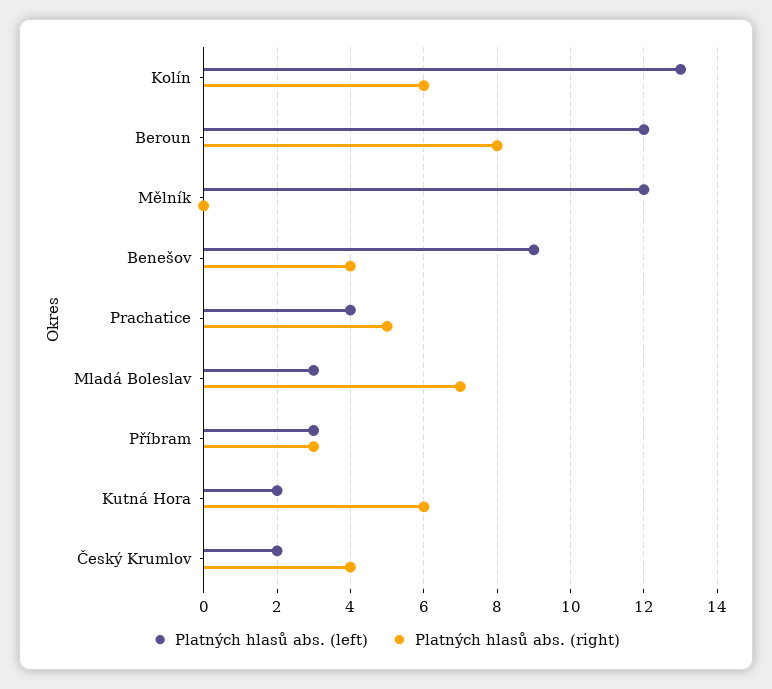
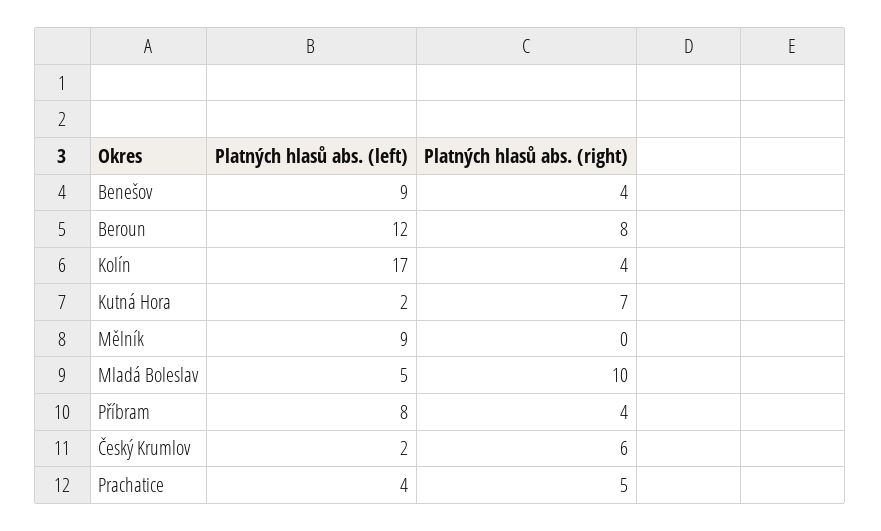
Platných hlasů abs. (left), Kolín: 13 -> 17
Platných hlasů abs. (right), Kolín: 6 -> 4
Platných hlasů abs. (left), Mělník: 12 -> 9
Platných hlasů abs. (left), Mladá Boleslav: 3 -> 5
Platných hlasů abs. (right), Mladá Boleslav: 7 -> 10
Platných hlasů abs. (left), Příbram: 3 -> 8
Platných hlasů abs. (right), Příbram: 3 -> 4
Platných hlasů abs. (right), Kutná Hora: 6 -> 7
Platných hlasů abs. (right), Český Krumlov: 4 -> 6

